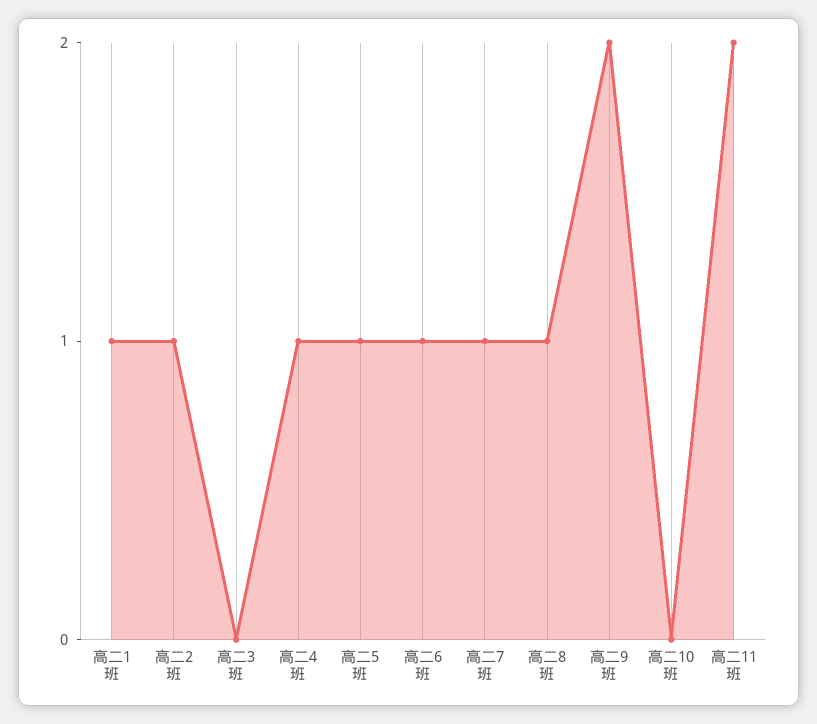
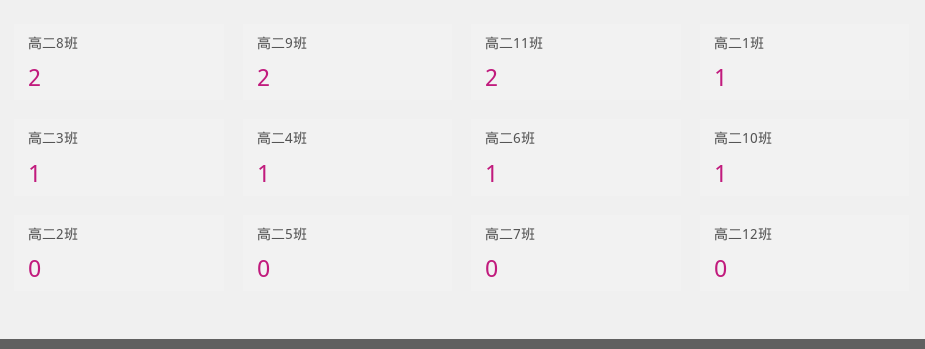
高二2班: 1 -> 0
高二3班: 0 -> 1
高二5班: 1 -> 0
高二7班: 1 -> 0
高二8班: 1 -> 2
高二10班: 0 -> 1
高二12班: none -> 0

